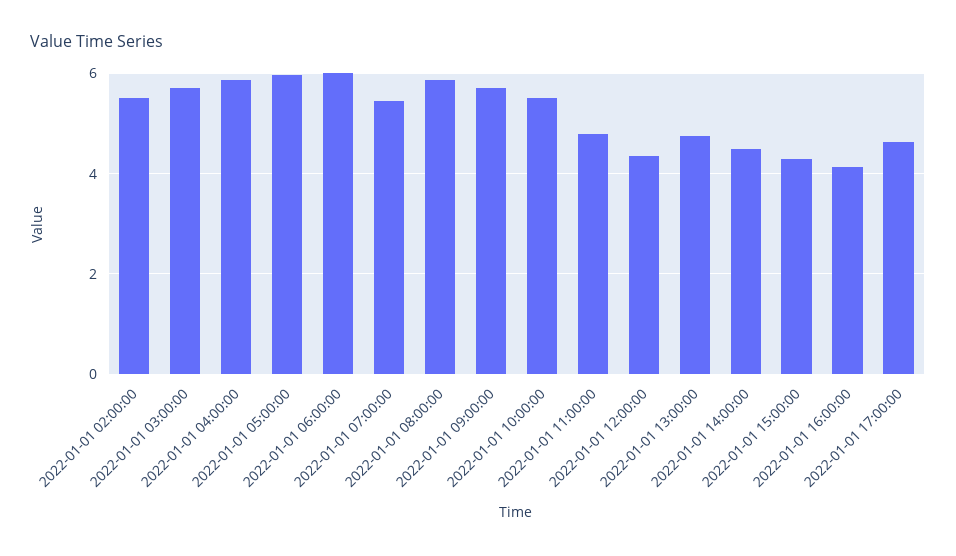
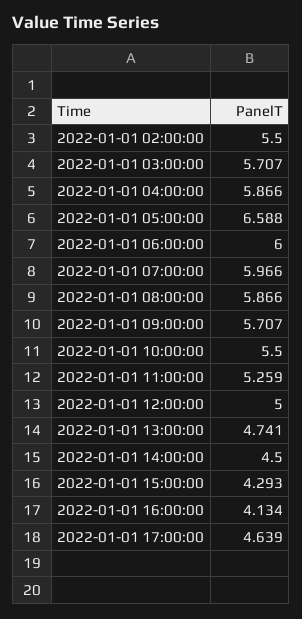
2022-01-01 05:00:00: 6 -> 6.588
2022-01-01 07:00:00: 5.4 -> 5.966
2022-01-01 11:00:00: 4.8 -> 5.259
2022-01-01 12:00:00: 4.4 -> 5

